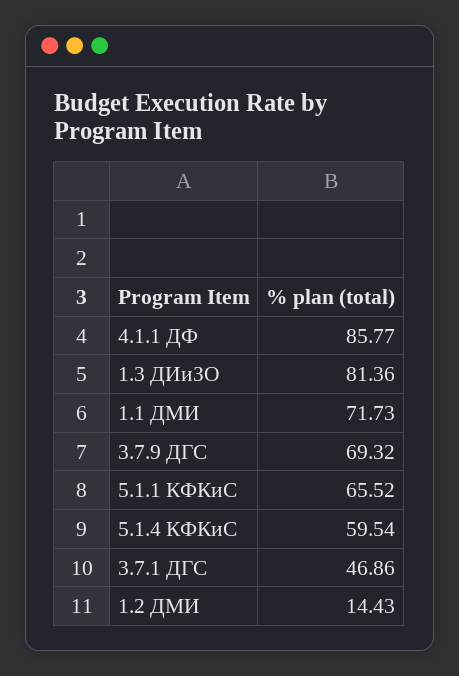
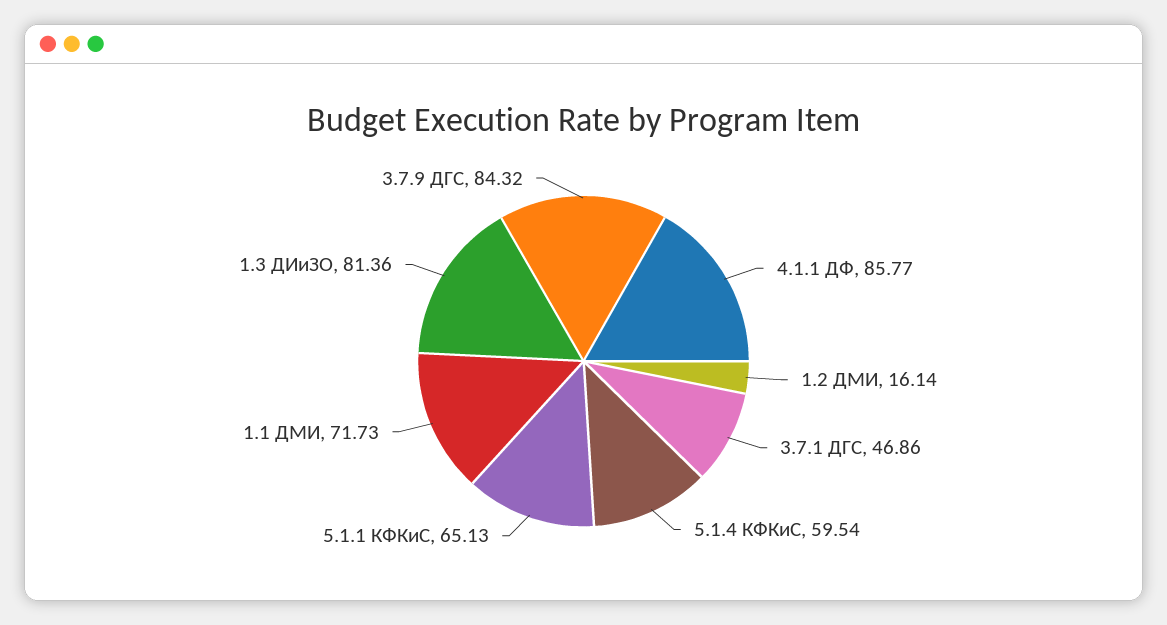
3.7.9 ДГС: 69.32 -> 84.32
5.1.1 КФКиС: 65.52 -> 65.13
1.2 ДМИ: 14.43 -> 16.14

